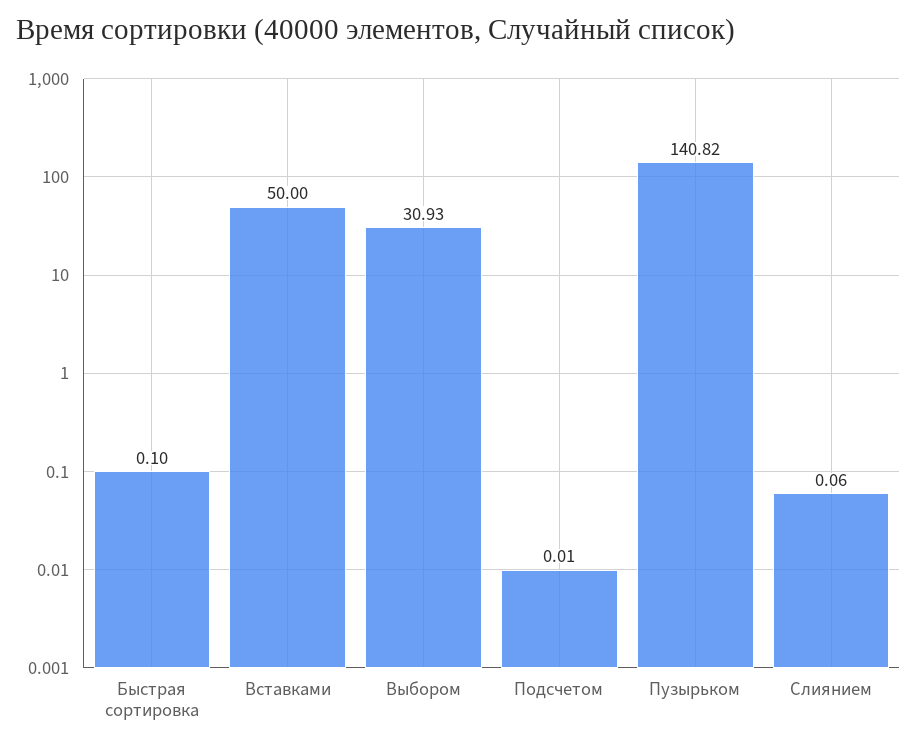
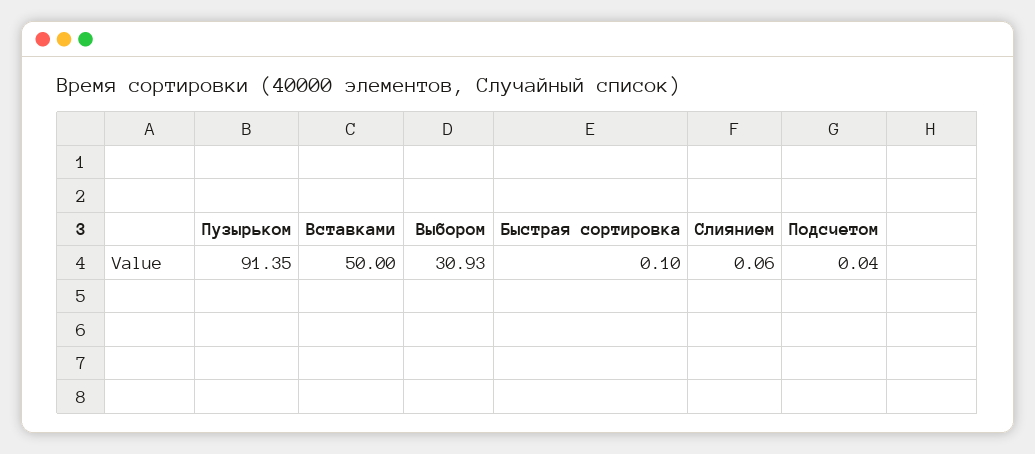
Подсчетом: 0.01 -> 0.04
Пузырьком: 140.82 -> 91.35

